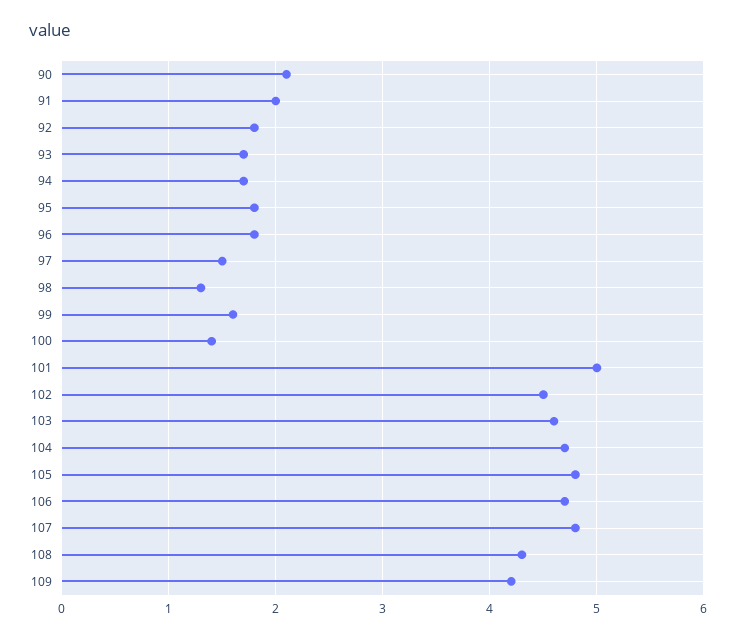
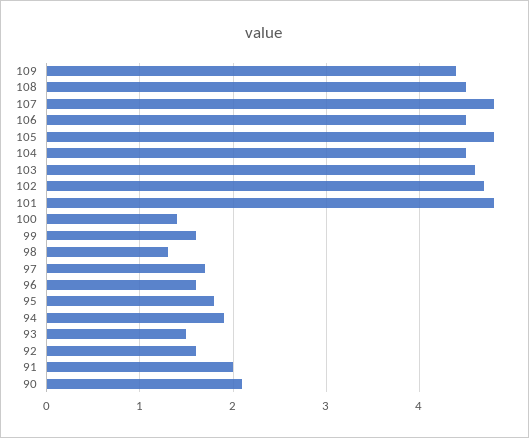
92: 1.8 -> 1.6
93: 1.7 -> 1.5
94: 1.7 -> 1.9
96: 1.8 -> 1.6
97: 1.5 -> 1.7
101: 5 -> 4.8
102: 4.5 -> 4.7
104: 4.7 -> 4.5
106: 4.7 -> 4.5
108: 4.3 -> 4.5
109: 4.2 -> 4.4

